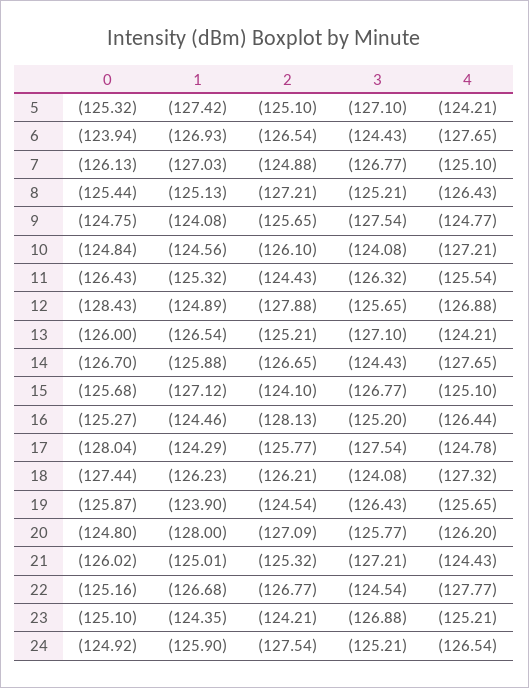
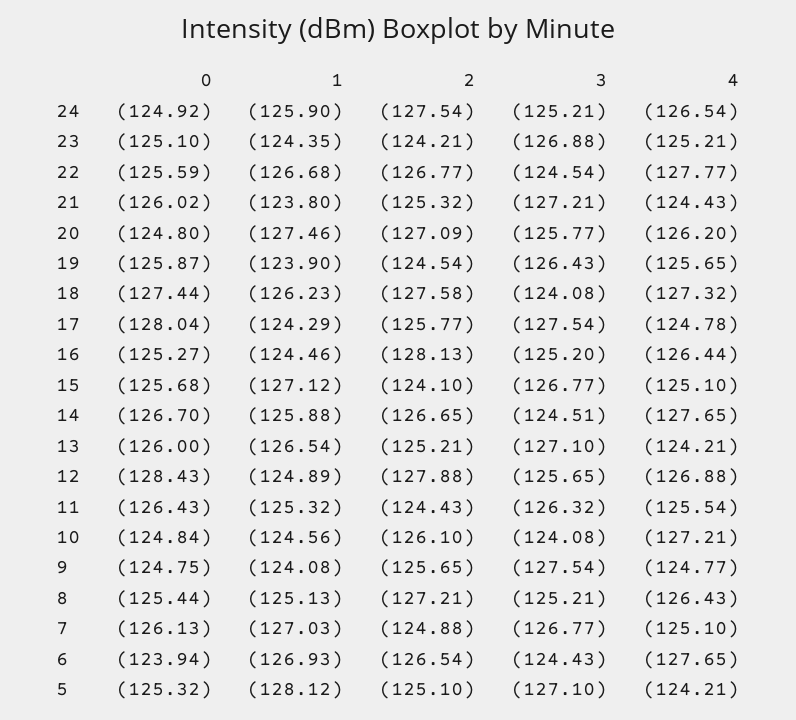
1, 5: -127.42 -> -128.12
3, 14: -124.43 -> -124.51
2, 18: -126.21 -> -127.58
1, 20: -128 -> -127.46
1, 21: -125.01 -> -123.8
0, 22: -125.16 -> -125.59

